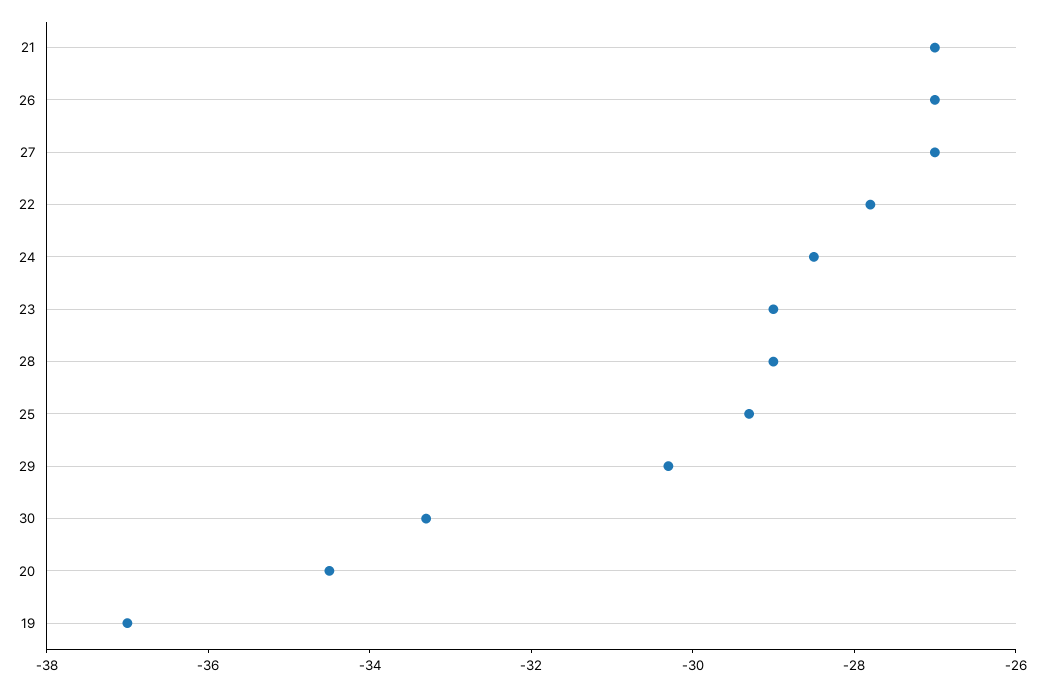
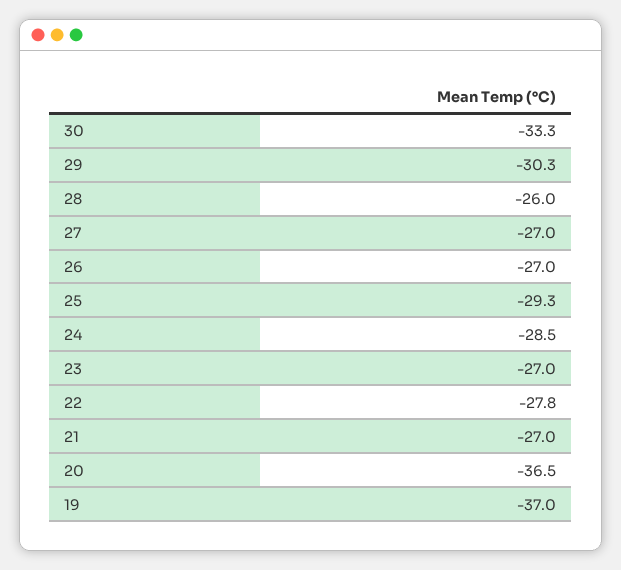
23: -29 -> -27
28: -29 -> -26
20: -34.5 -> -36.5

